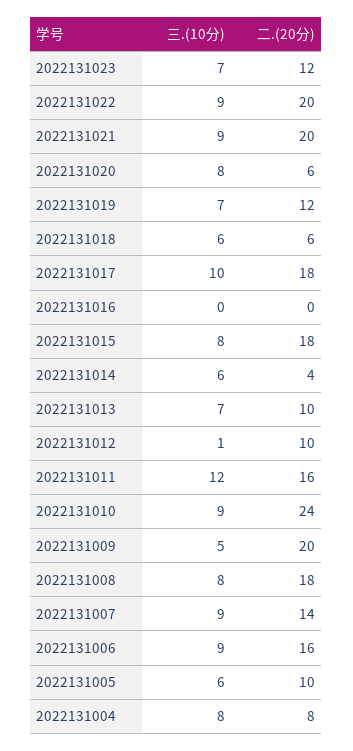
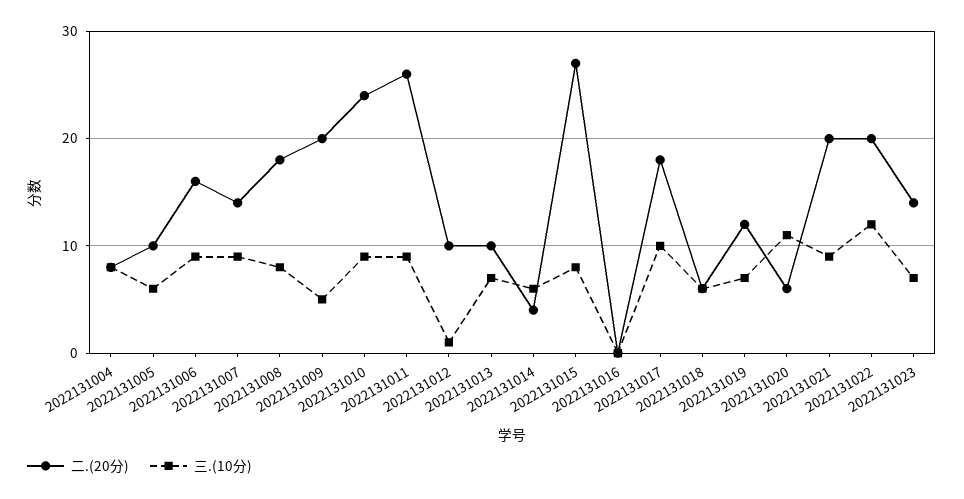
二.(20分), 2022131023: 12 -> 14
三.(10分), 2022131022: 9 -> 12
三.(10分), 2022131020: 8 -> 11
二.(20分), 2022131015: 18 -> 27
三.(10分), 2022131011: 12 -> 9
二.(20分), 2022131011: 16 -> 26

